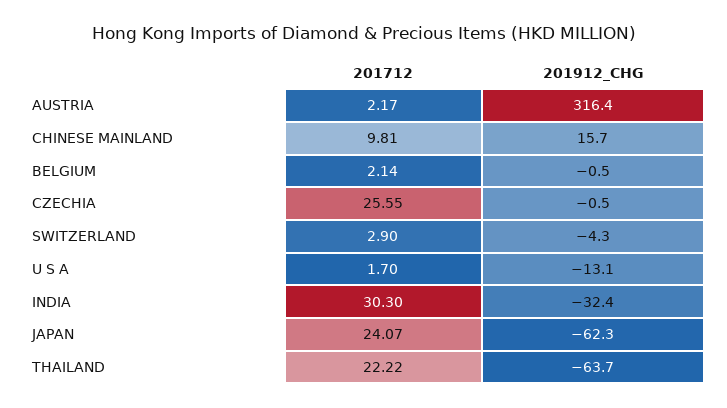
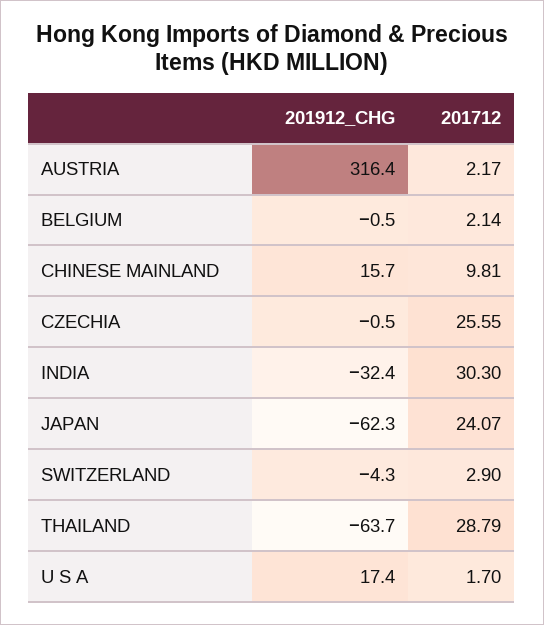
201912_CHG, U S A: -13.1 -> 17.4
201712, THAILAND: 22.22 -> 28.79

